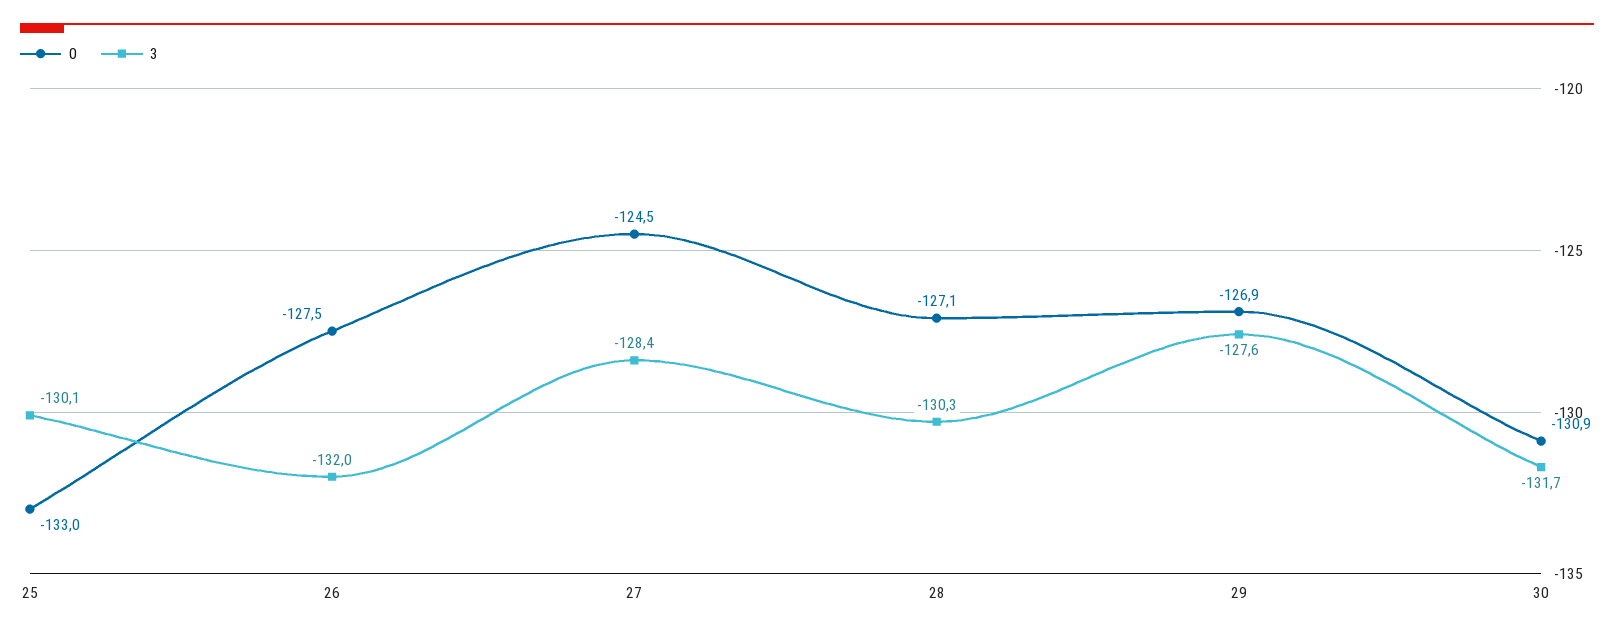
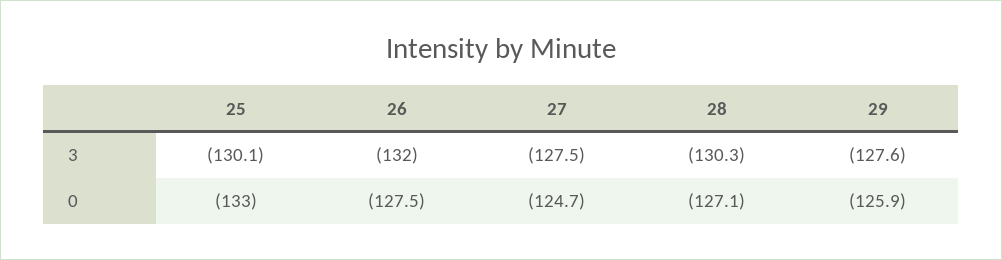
0, 27: -124.5 -> -124.7
3, 27: -128.4 -> -127.5
0, 29: -126.9 -> -125.9
0, 30: -130.9 -> none
3, 30: -131.7 -> none

